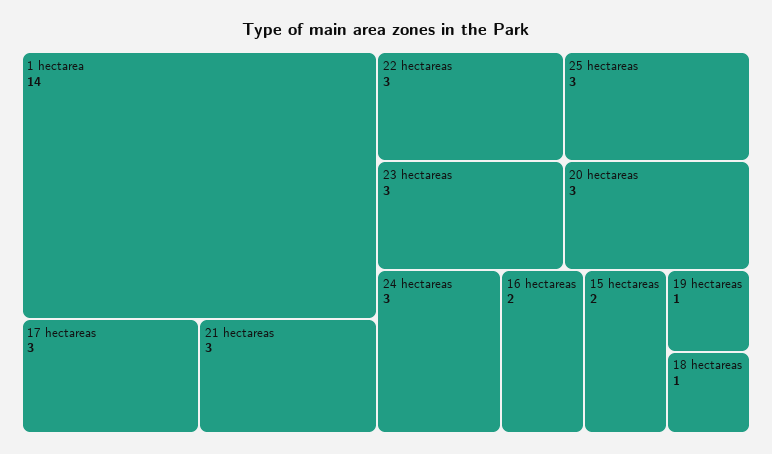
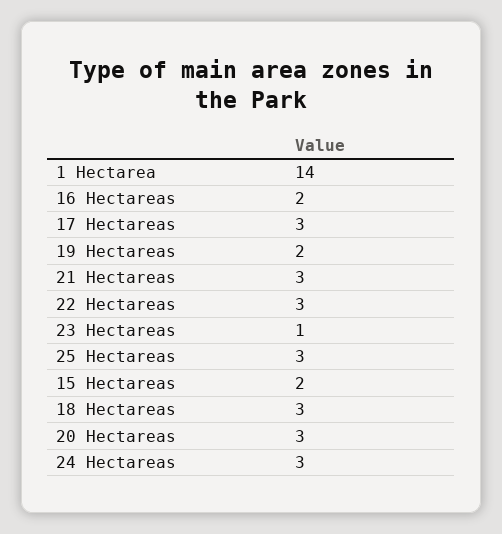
23 hectareas: 3 -> 1
19 hectareas: 1 -> 2
18 hectareas: 1 -> 3

